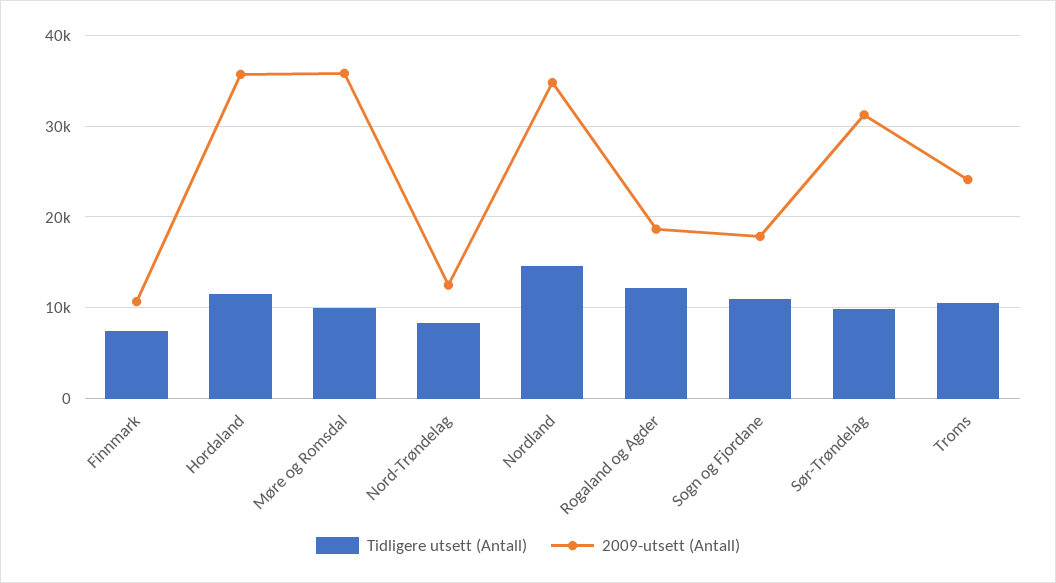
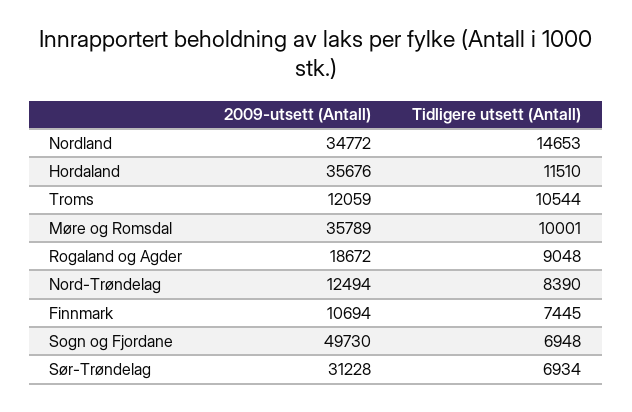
Tidligere utsett (Antall), Rogaland og Agder: 12000 -> 9048
Tidligere utsett (Antall), Sogn og Fjordane: 11000 -> 6948
2009-utsett (Antall), Sogn og Fjordane: 18000 -> 49730
Tidligere utsett (Antall), Sør-Trøndelag: 10000 -> 6934
2009-utsett (Antall), Troms: 24000 -> 12059

